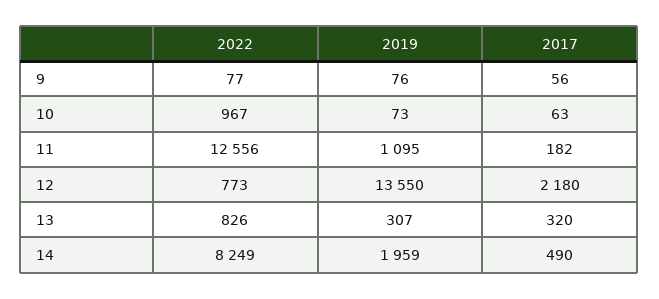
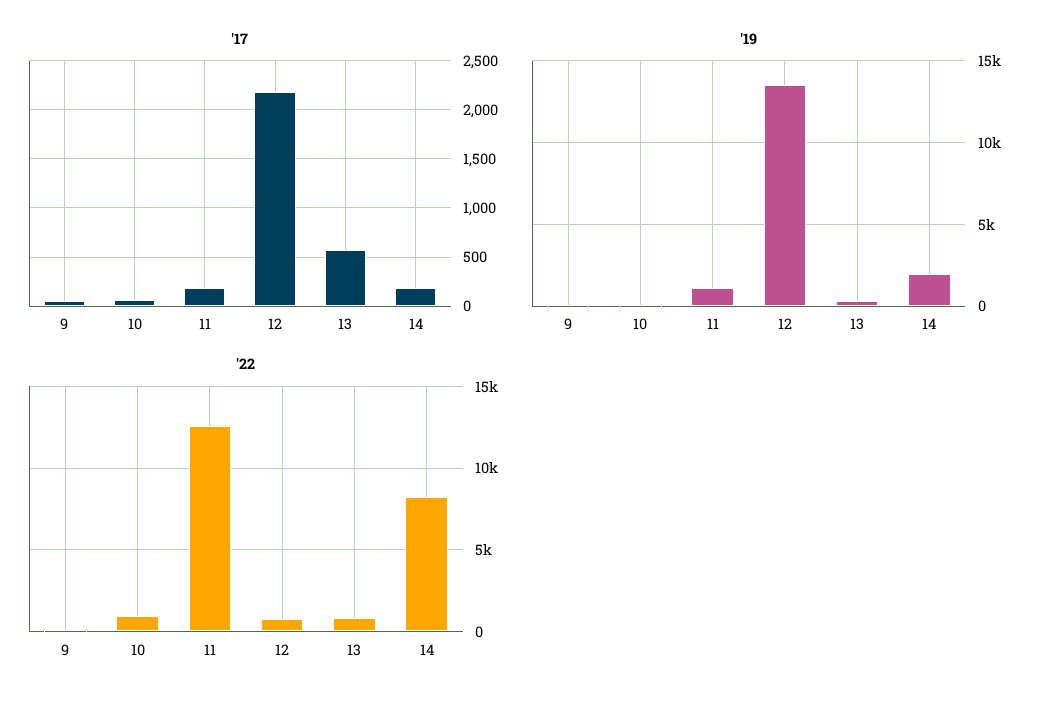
2017, 13: 320 -> 600
2017, 14: 490 -> 200

